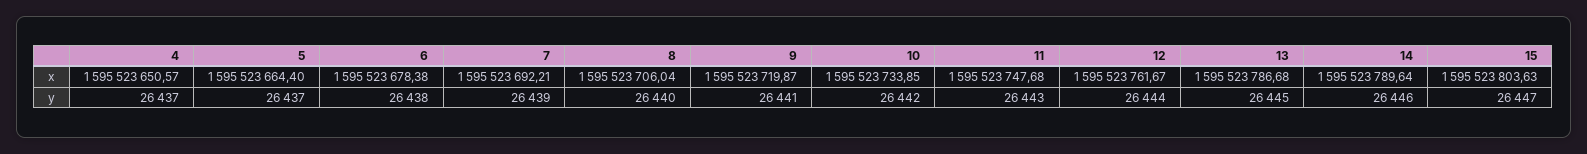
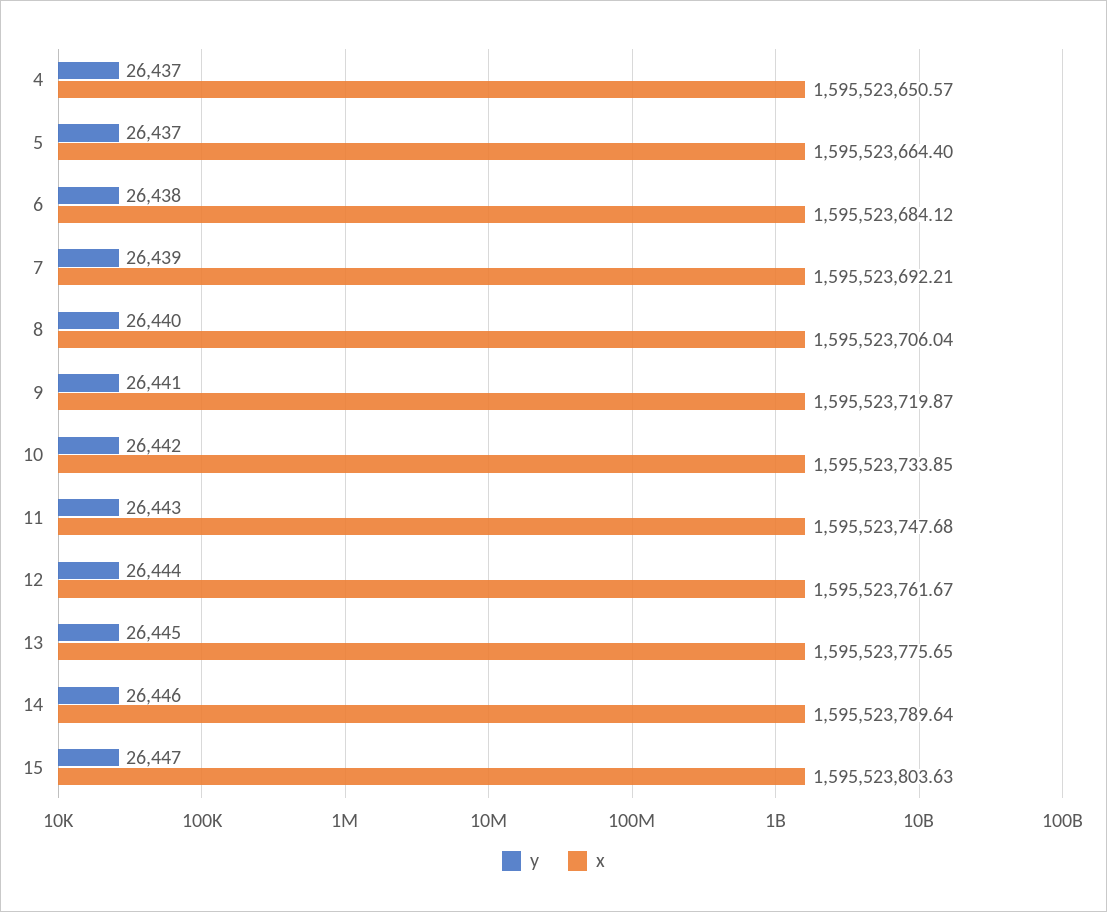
x, 6: 1595523678.38 -> 1595523684.12
x, 13: 1595523786.68 -> 1595523775.65

